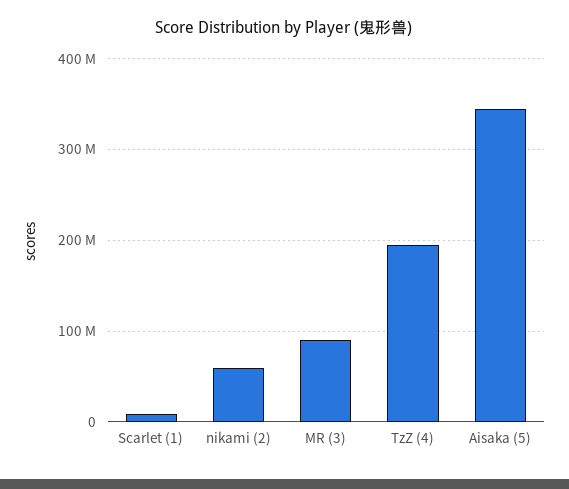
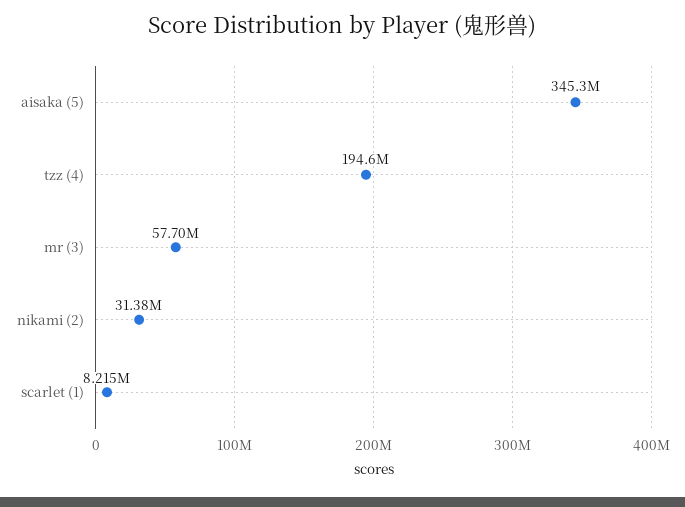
nikami (2): 60000000 -> 31380000
MR (3): 90000000 -> 57700000

